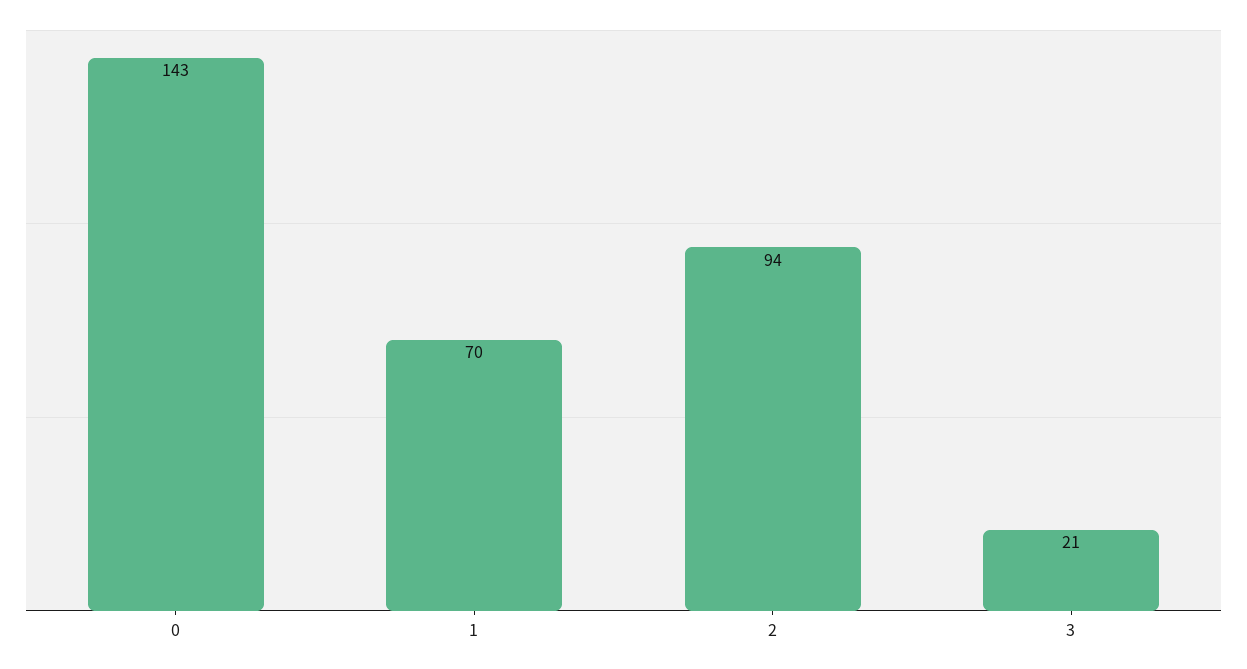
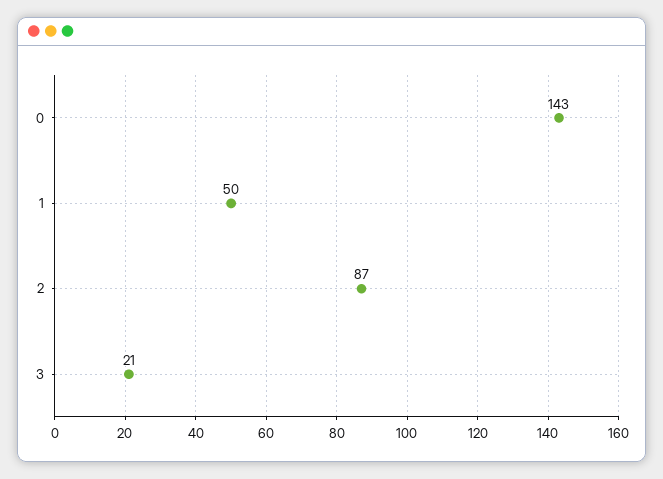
1: 70 -> 50
2: 94 -> 87

